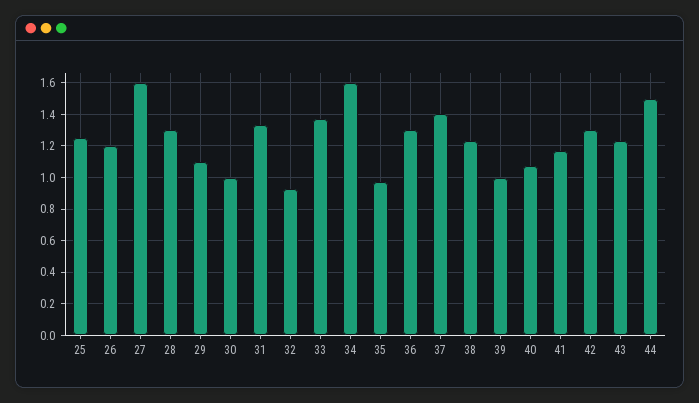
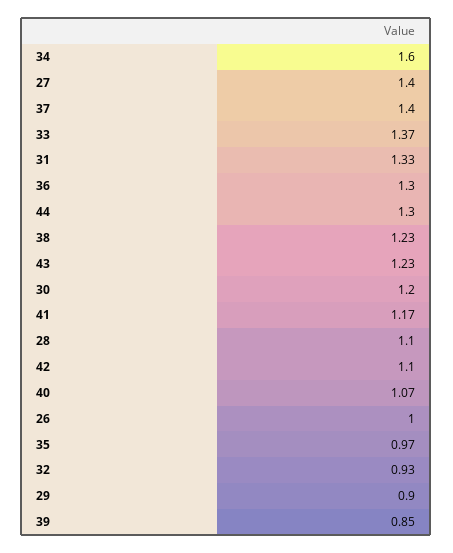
25: 1.25 -> none
26: 1.2 -> 1
27: 1.6 -> 1.4
28: 1.3 -> 1.1
29: 1.1 -> 0.9
30: 1 -> 1.2
39: 1 -> 0.85
42: 1.3 -> 1.1
44: 1.5 -> 1.3

